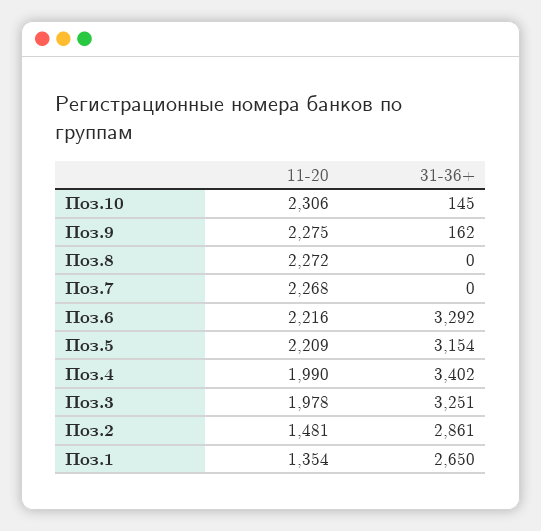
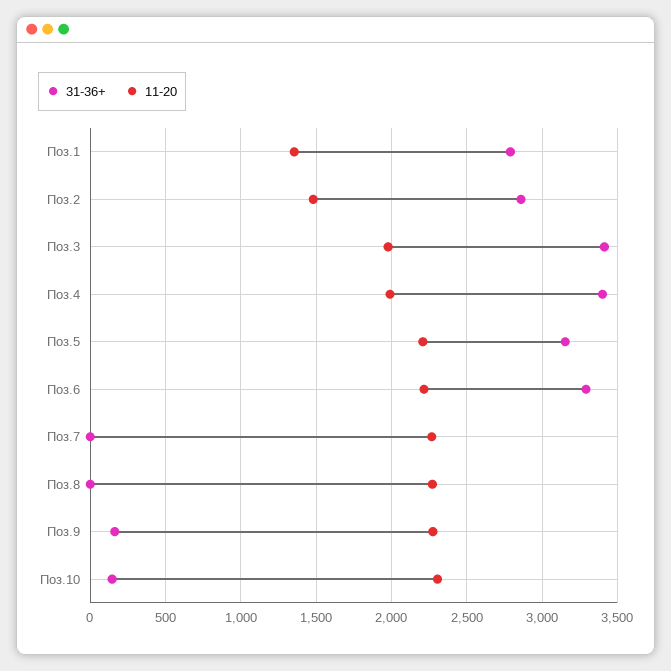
31-36+, Поз.3: 3251 -> 3400
31-36+, Поз.1: 2650 -> 2800

